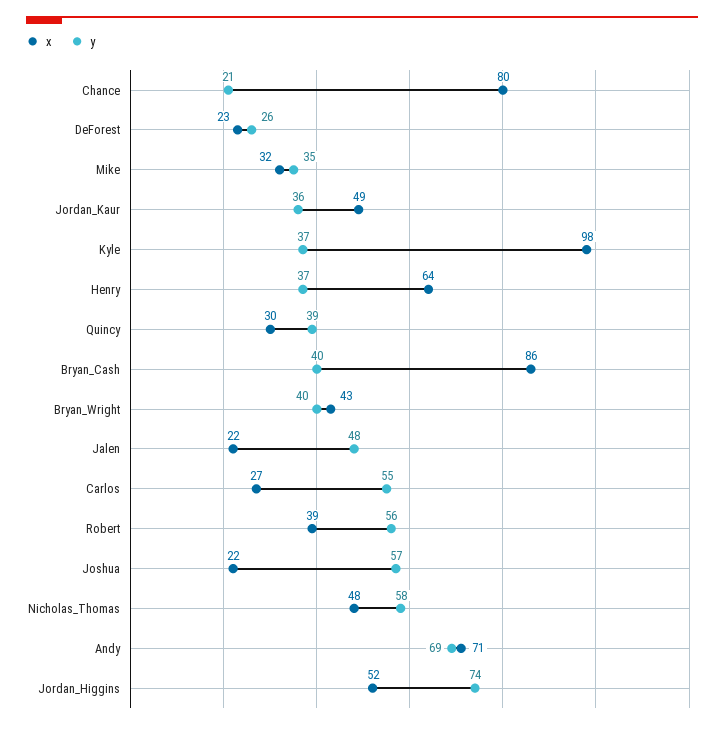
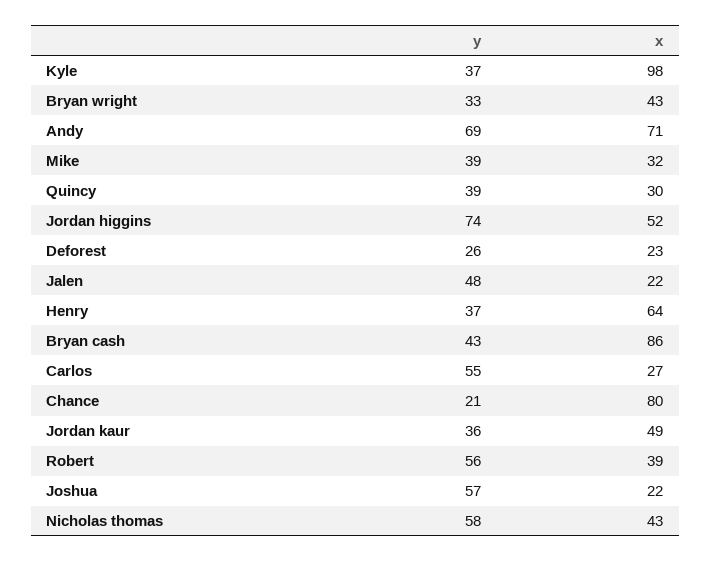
y, Mike: 35 -> 39
y, Bryan_Cash: 40 -> 43
y, Bryan_Wright: 40 -> 33
x, Nicholas_Thomas: 48 -> 43

